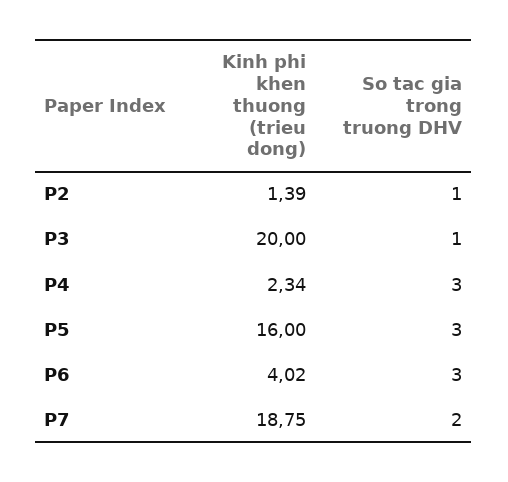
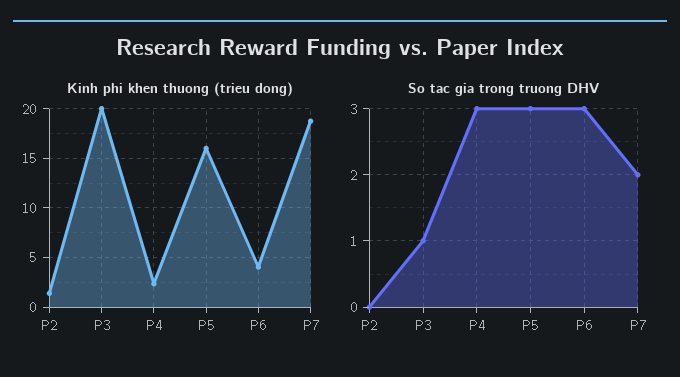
So tac gia trong truong DHV, P2: 1 -> 0

